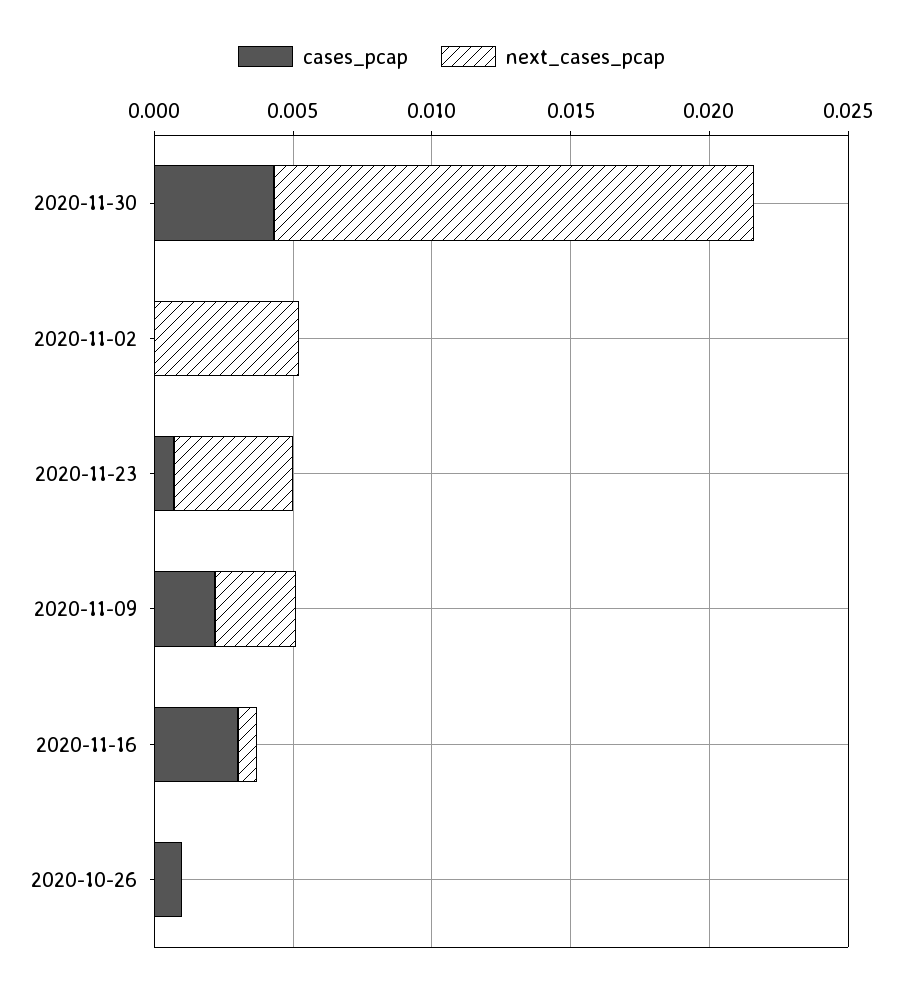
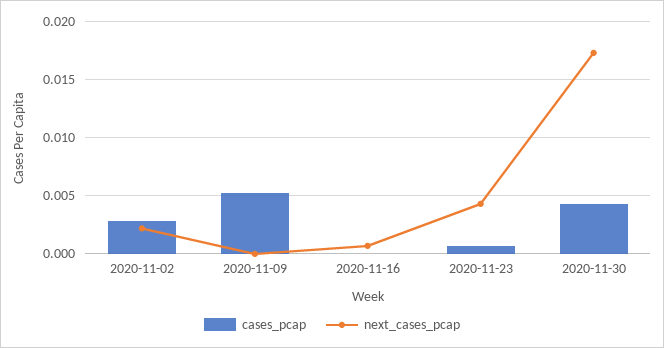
cases_pcap, 2020-11-02: 0 -> 0.003
next_cases_pcap, 2020-11-02: 0.005 -> 0.002
cases_pcap, 2020-11-09: 0.002 -> 0.005
next_cases_pcap, 2020-11-09: 0.003 -> 0
cases_pcap, 2020-11-16: 0.003 -> 0
cases_pcap, 2020-10-26: 0.001 -> none
next_cases_pcap, 2020-10-26: 0 -> none

